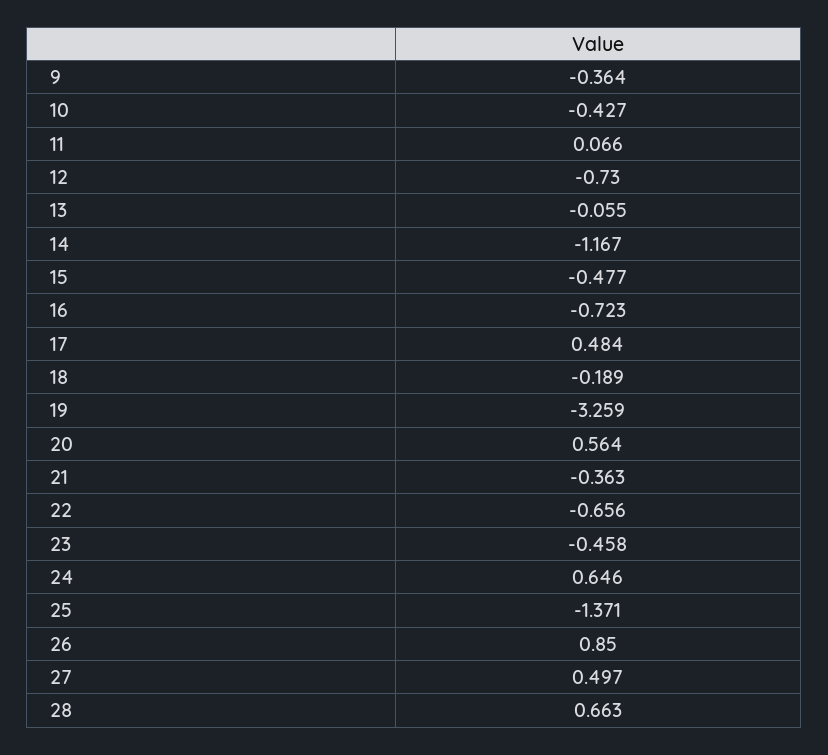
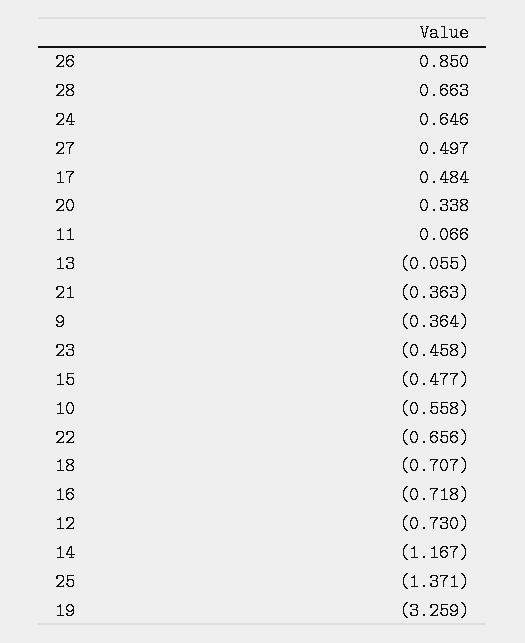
10: -0.427 -> -0.558
16: -0.723 -> -0.718
18: -0.189 -> -0.707
20: 0.564 -> 0.338

